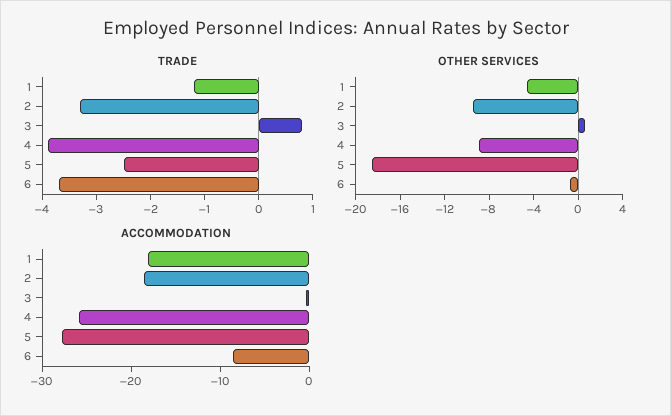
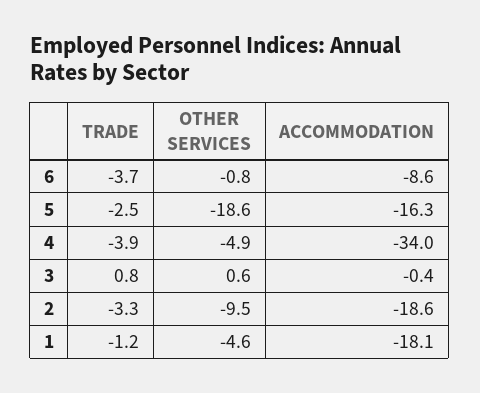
OTHER SERVICES, 4: -9 -> -4.9
ACCOMMODATION, 4: -26 -> -34
ACCOMMODATION, 5: -28 -> -16.3

